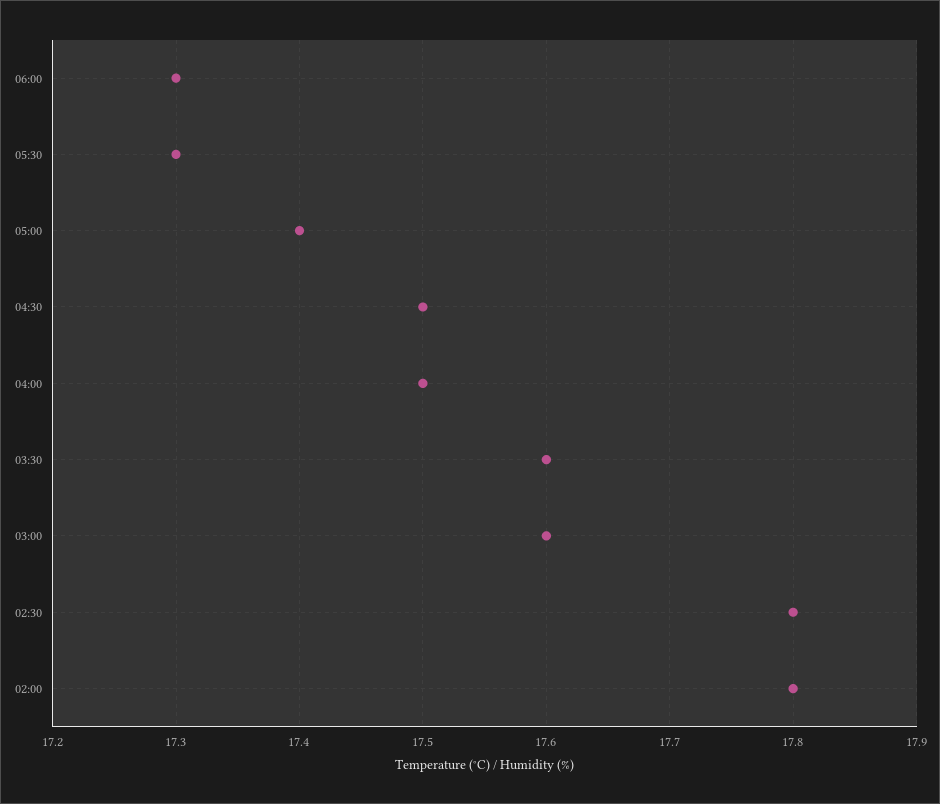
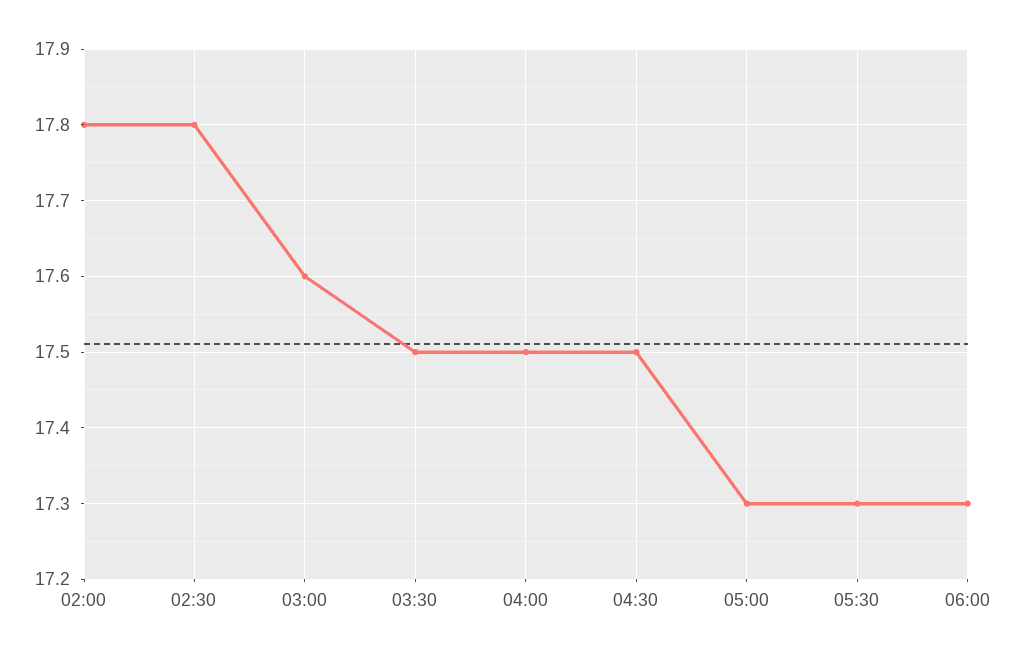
05:00: 17.4 -> 17.3
03:30: 17.6 -> 17.5

